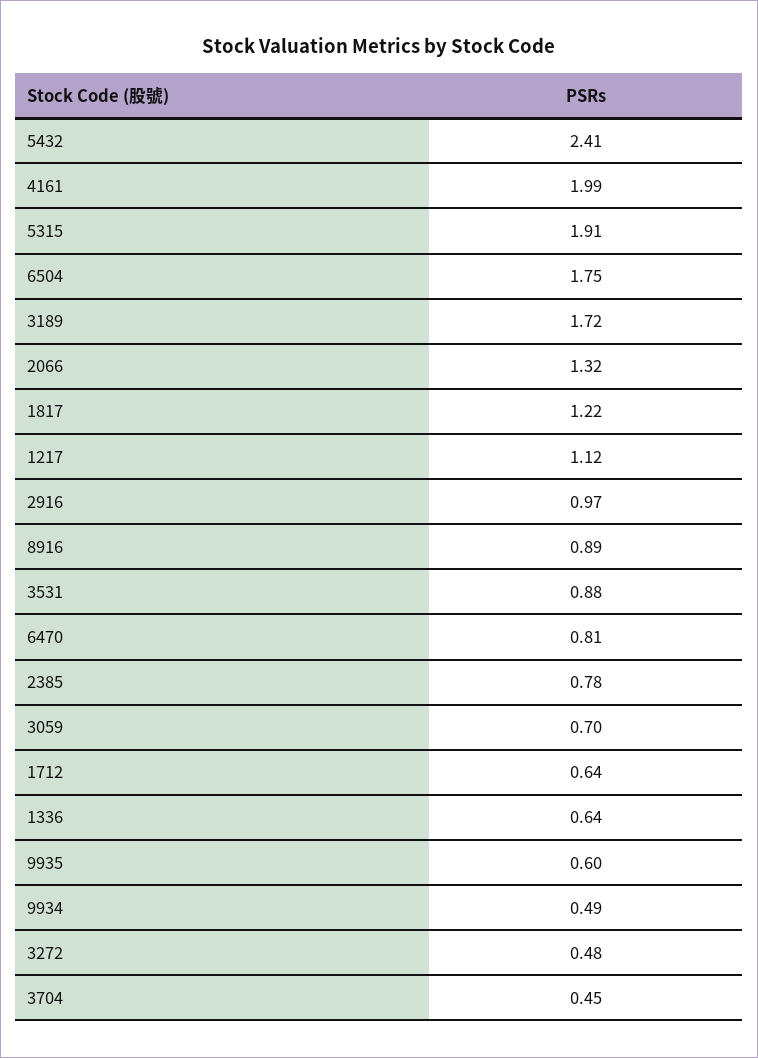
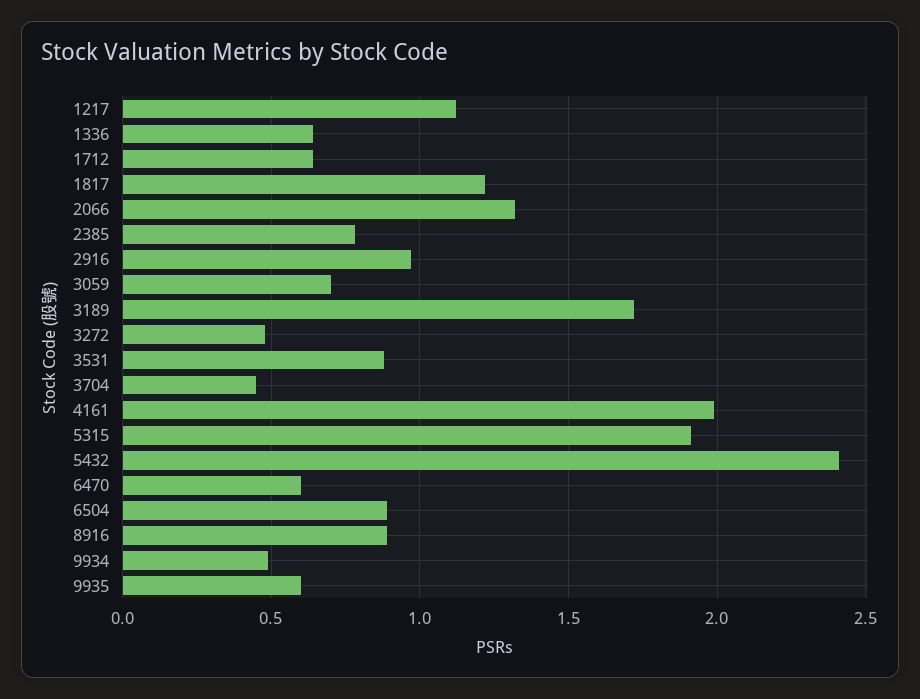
6504: 1.75 -> 0.9
6470: 0.81 -> 0.6

